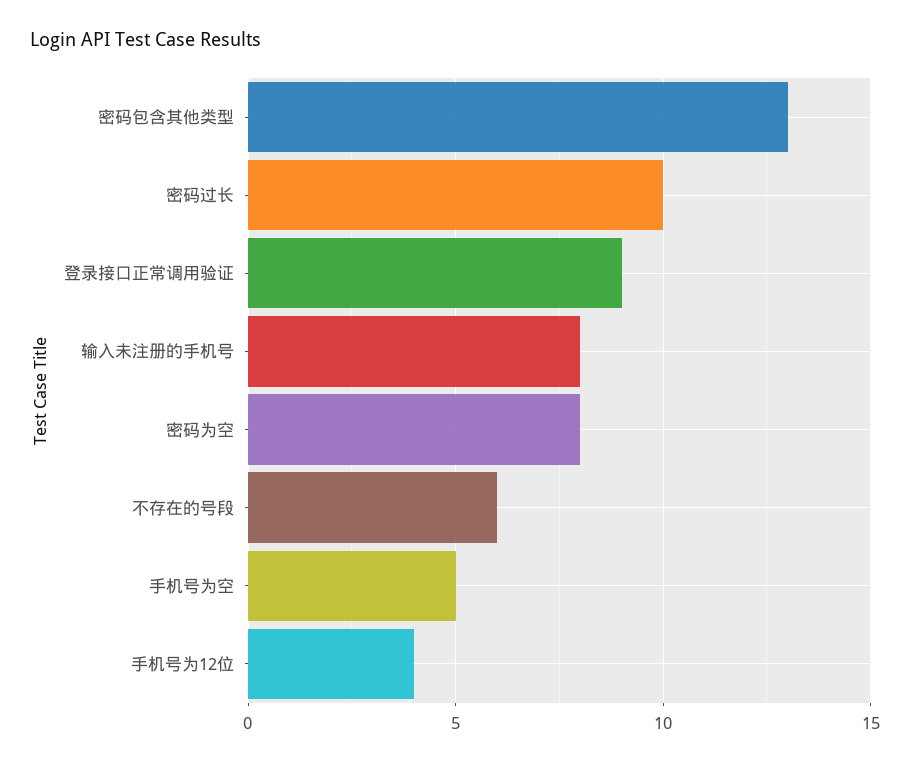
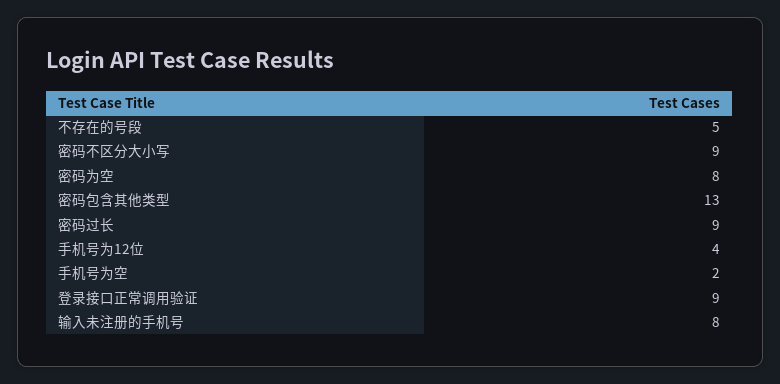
密码过长: 10 -> 9
不存在的号段: 6 -> 5
手机号为空: 5 -> 2
密码不区分大小写: none -> 9

